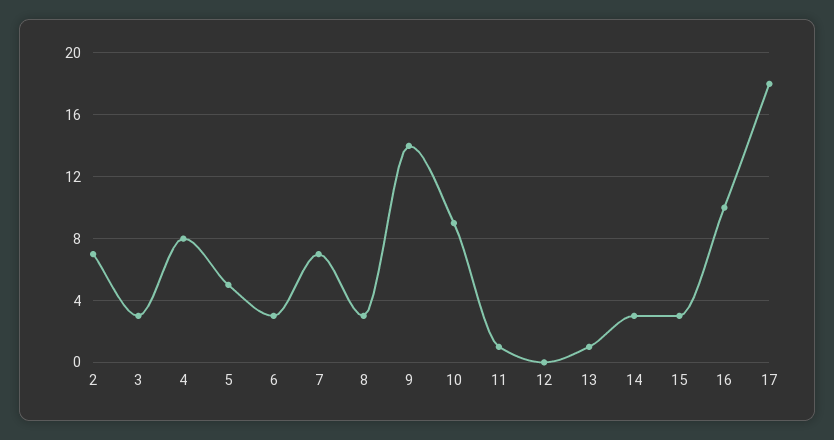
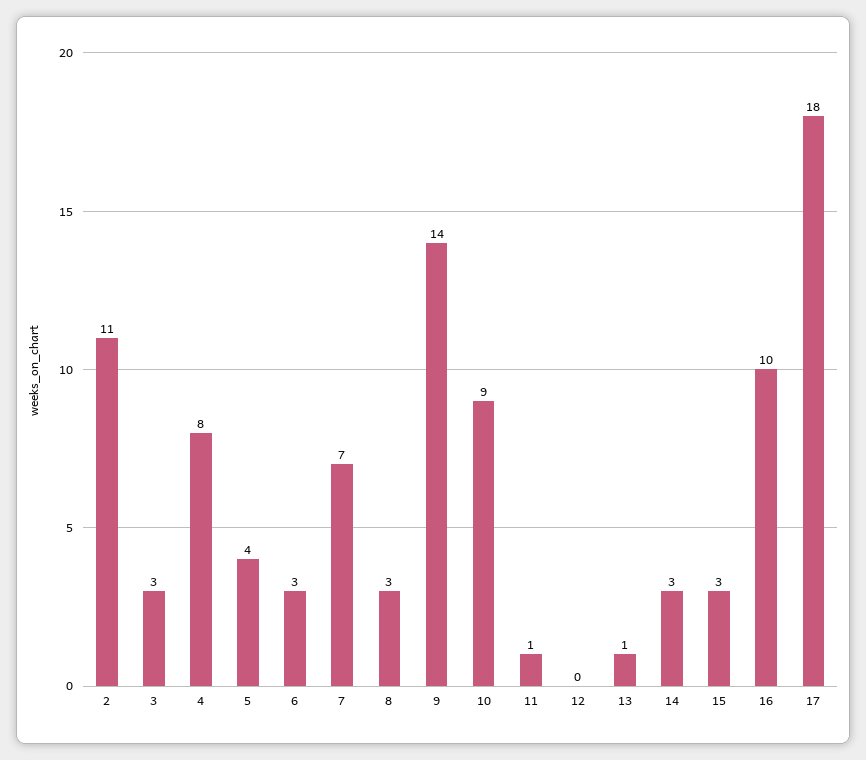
2: 7 -> 11
5: 5 -> 4

